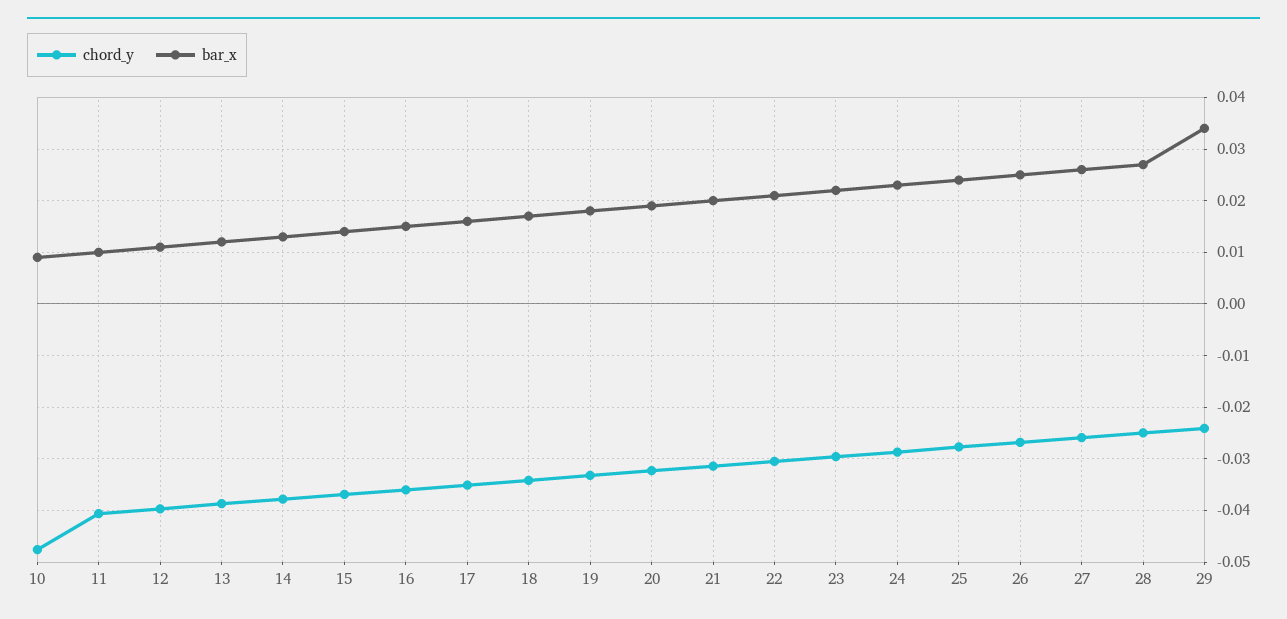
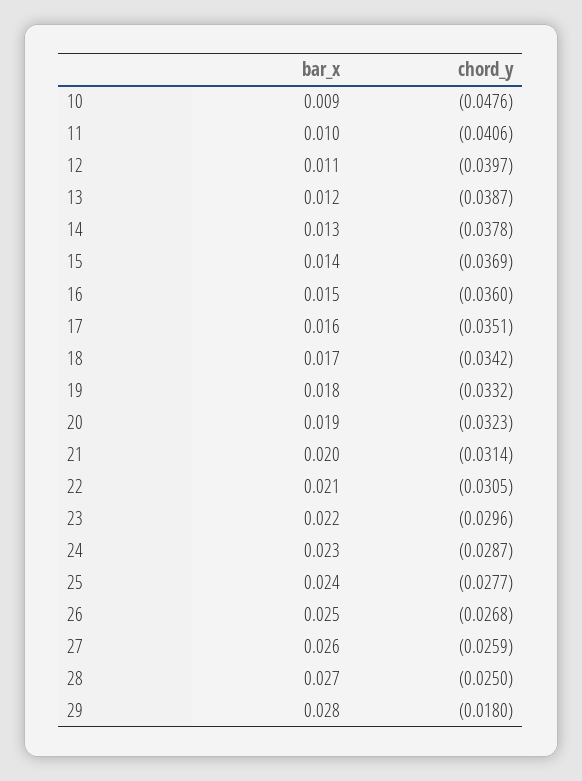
chord_y, 29: -0.024 -> -0.018
bar_x, 29: 0.034 -> 0.028

